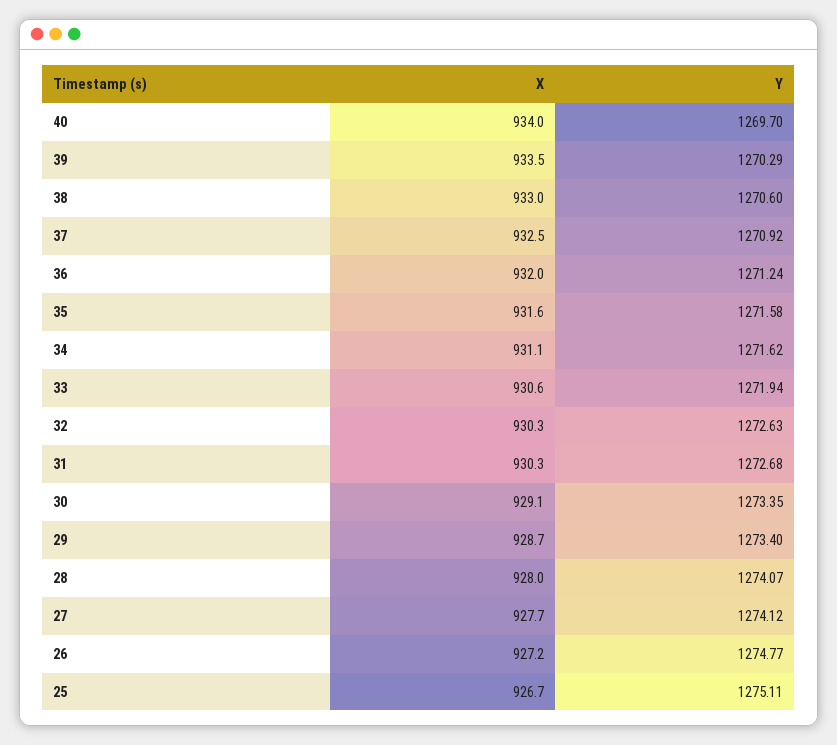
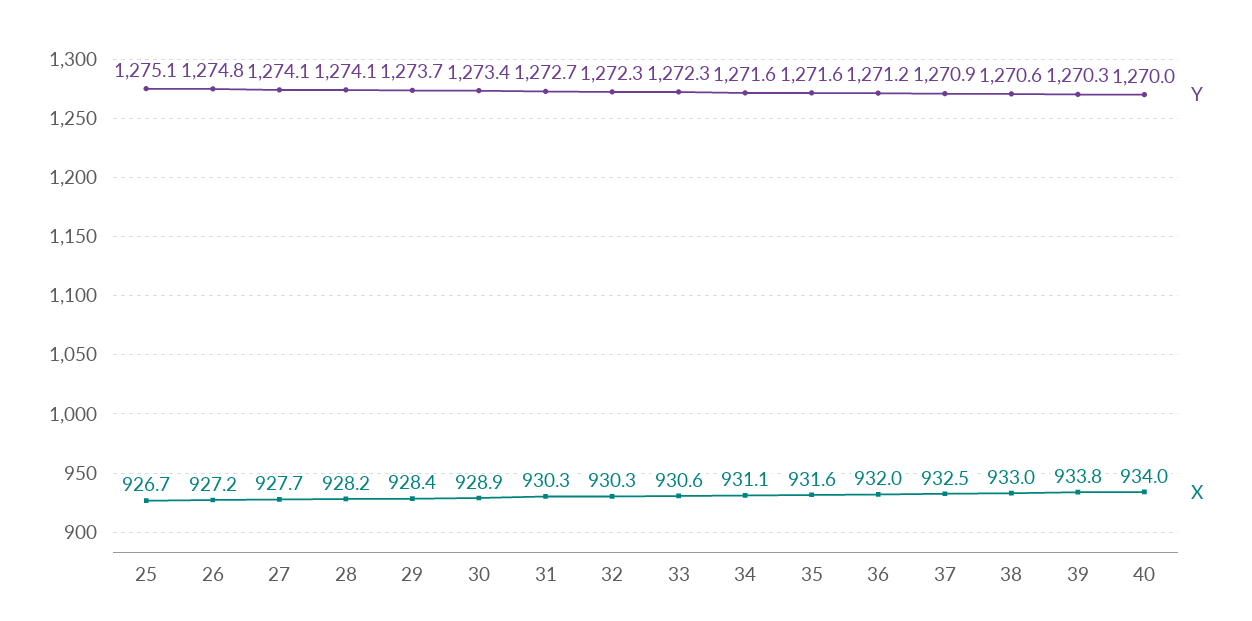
Y, 40: 1269.7 -> 1270
X, 39: 933.5 -> 933.8
Y, 33: 1271.94 -> 1272.3
Y, 32: 1272.63 -> 1272.3
X, 30: 929.1 -> 928.9
X, 29: 928.7 -> 928.4
Y, 29: 1273.4 -> 1273.7
X, 28: 928 -> 928.2

